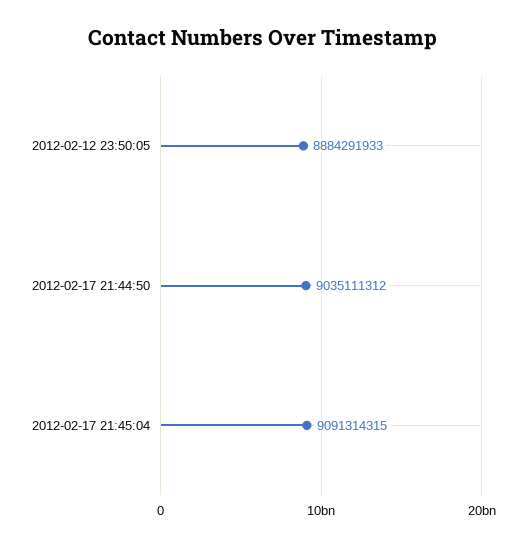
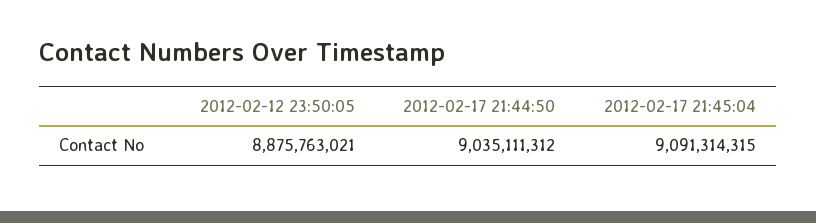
2012-02-12 23:50:05: 8884291933 -> 8875763021

